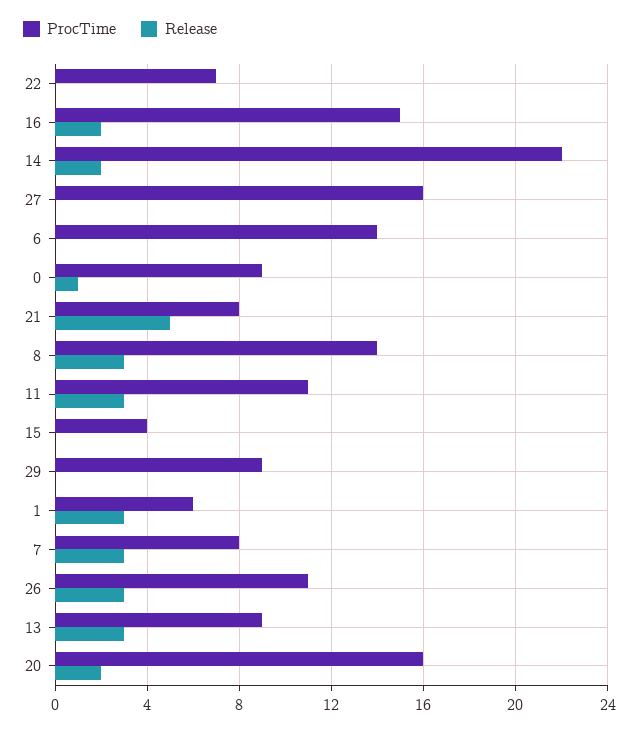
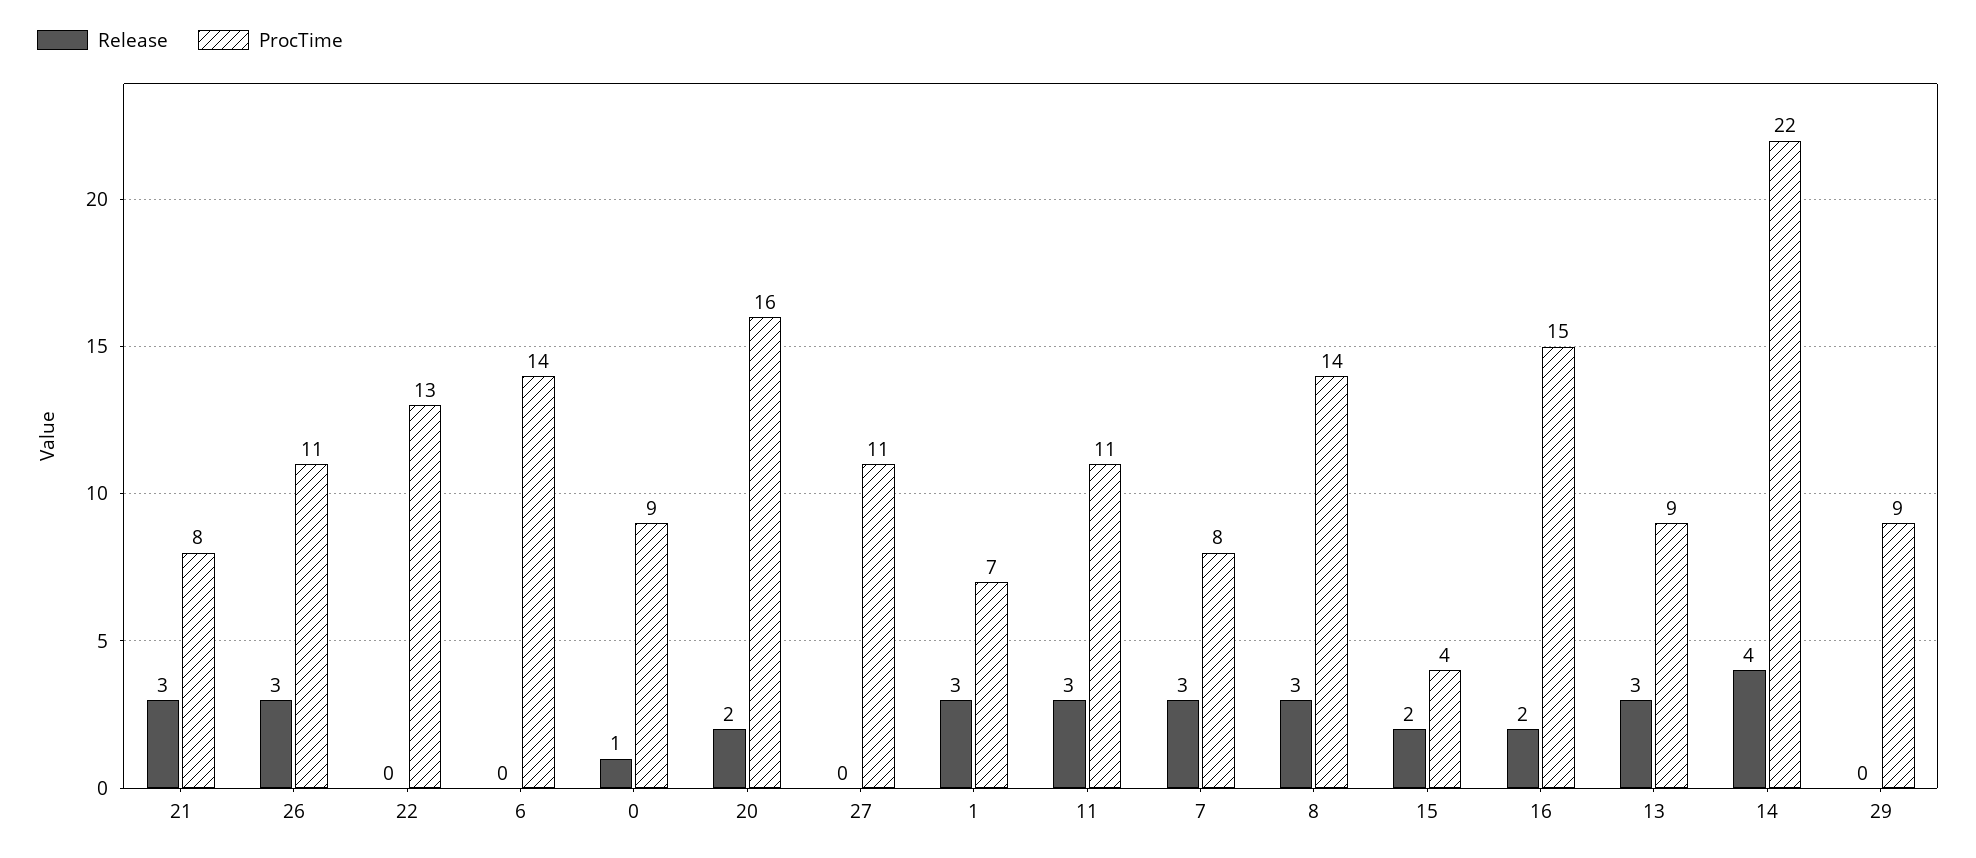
ProcTime, 22: 7 -> 13
Release, 14: 2 -> 4
ProcTime, 27: 16 -> 11
Release, 21: 5 -> 3
Release, 15: 0 -> 2
ProcTime, 1: 6 -> 7

